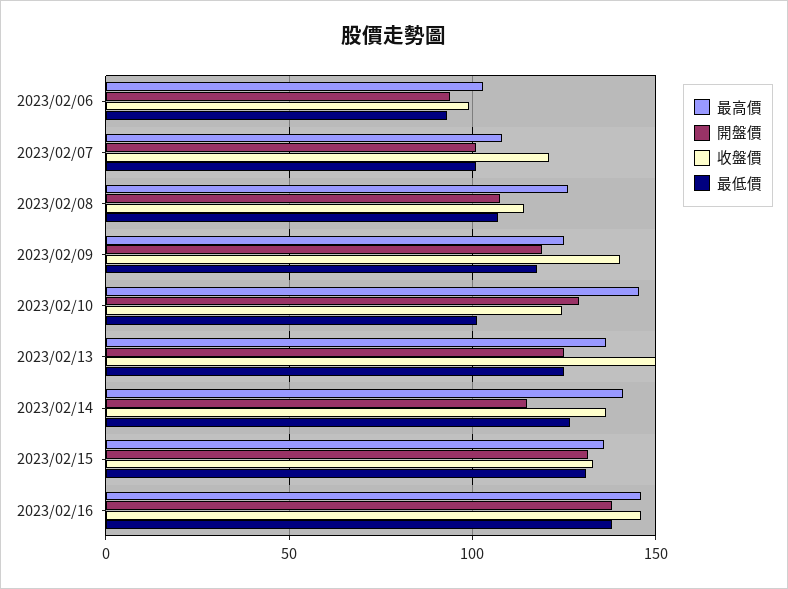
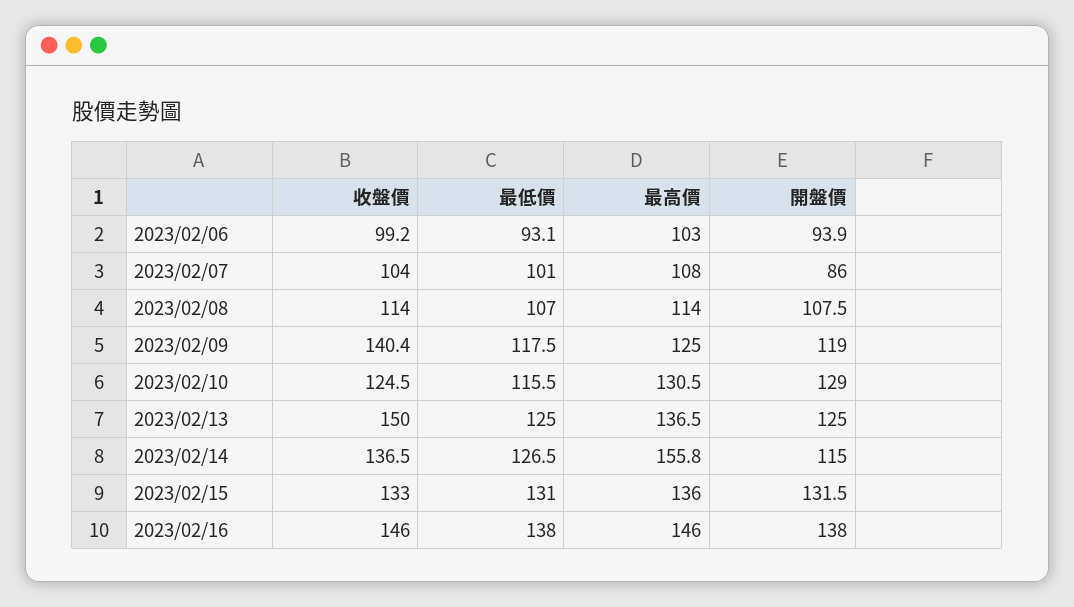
開盤價, 2023/02/07: 100 -> 86
收盤價, 2023/02/07: 120 -> 104
最高價, 2023/02/08: 125 -> 114
最高價, 2023/02/10: 145 -> 130.5
最低價, 2023/02/10: 100 -> 115.5
最高價, 2023/02/14: 140 -> 155.8

